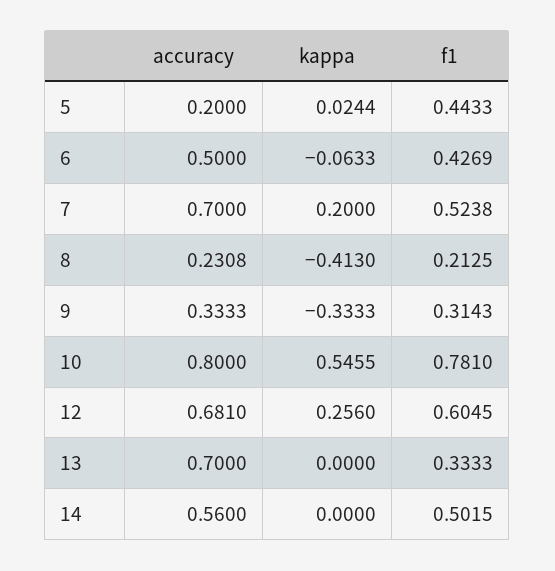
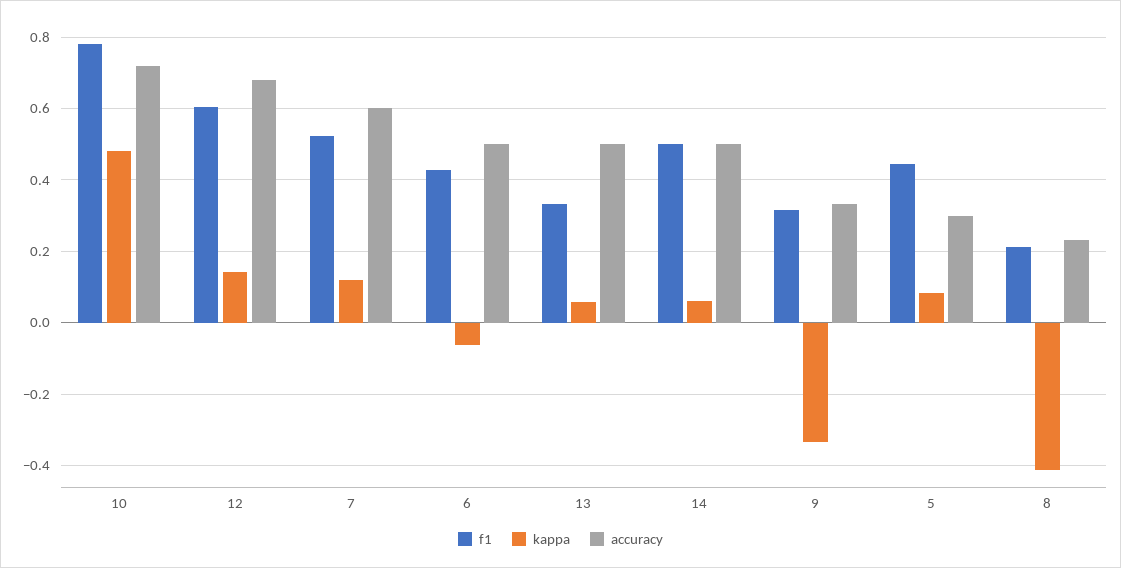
accuracy, 5: 0.2 -> 0.3
kappa, 5: 0.0244 -> 0.08
accuracy, 7: 0.7 -> 0.6
kappa, 7: 0.2 -> 0.12
accuracy, 10: 0.8 -> 0.72
kappa, 10: 0.5455 -> 0.48
kappa, 12: 0.256 -> 0.14
accuracy, 13: 0.7 -> 0.5
kappa, 13: 0 -> 0.06
accuracy, 14: 0.56 -> 0.5
kappa, 14: 0 -> 0.06

